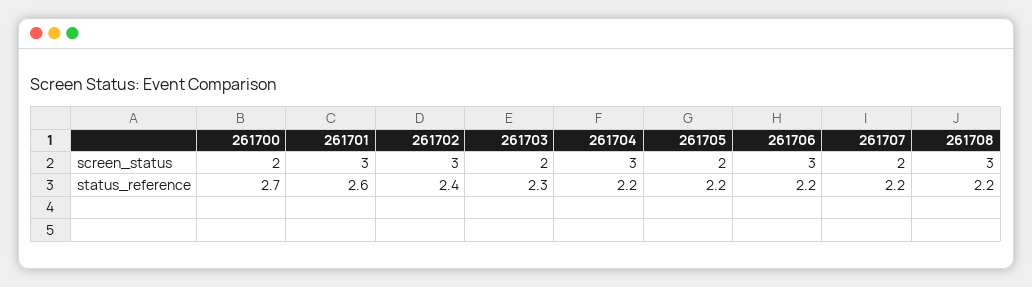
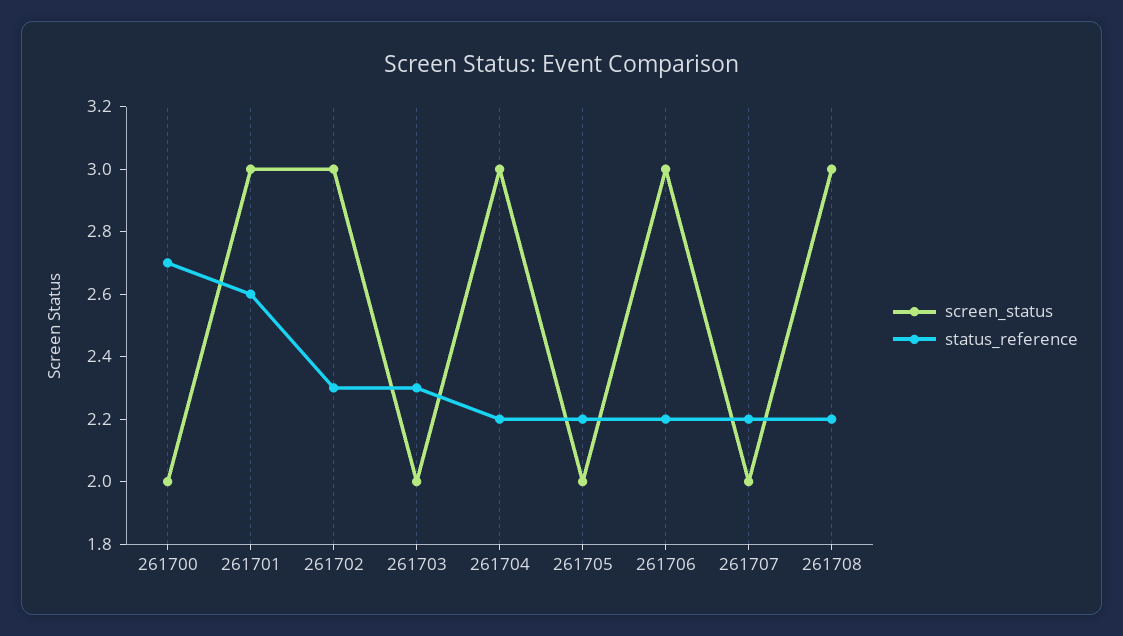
status_reference, 261702: 2.4 -> 2.3

